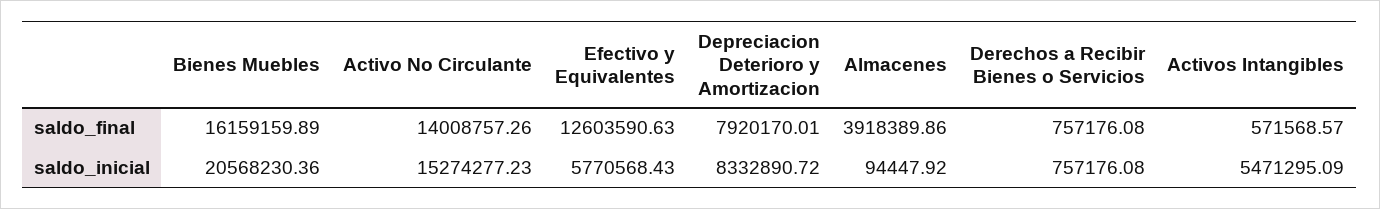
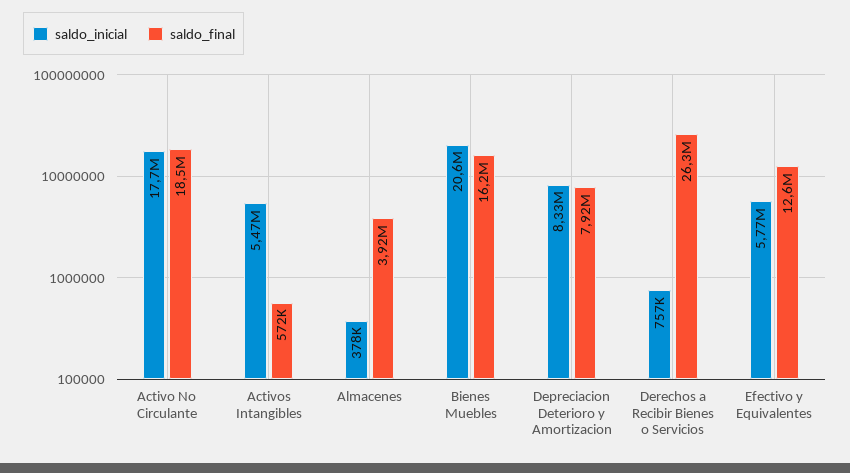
saldo_final, Activo No Circulante: 14008757.26 -> 18500000
saldo_final, Derechos a Recibir Bienes o Servicios: 757176.08 -> 26300000
saldo_inicial, Activo No Circulante: 15274277.23 -> 17700000
saldo_inicial, Almacenes: 94447.92 -> 378000

